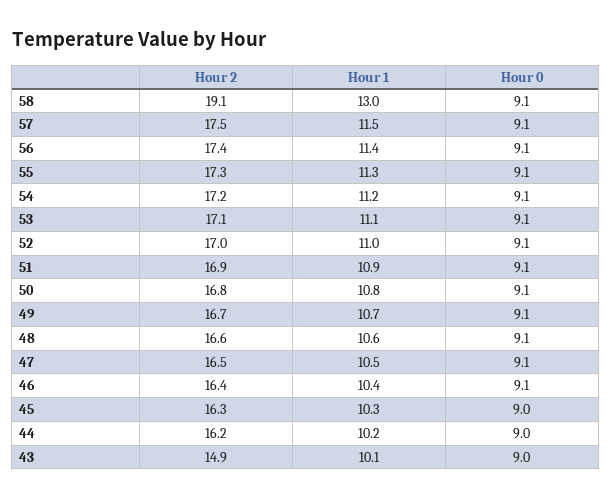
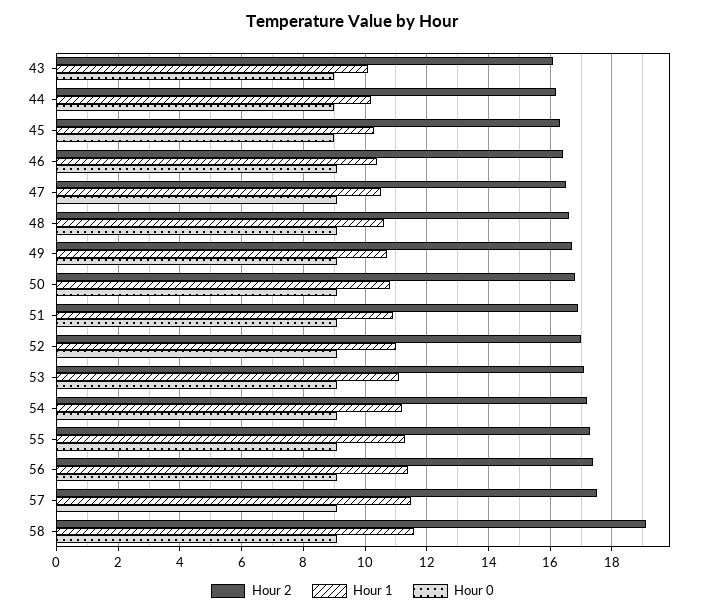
Hour 1, 58: 13 -> 11.5
Hour 2, 43: 14.9 -> 16

